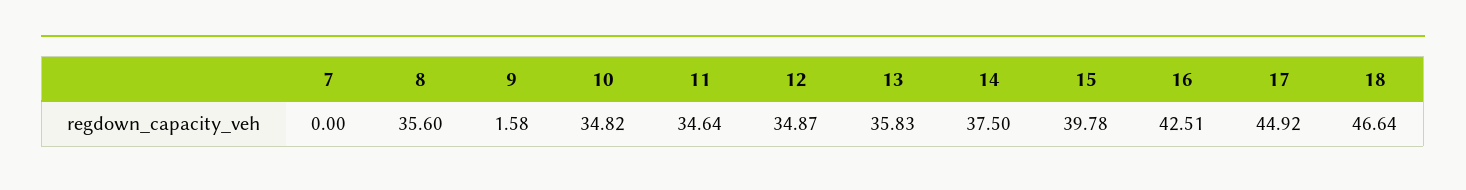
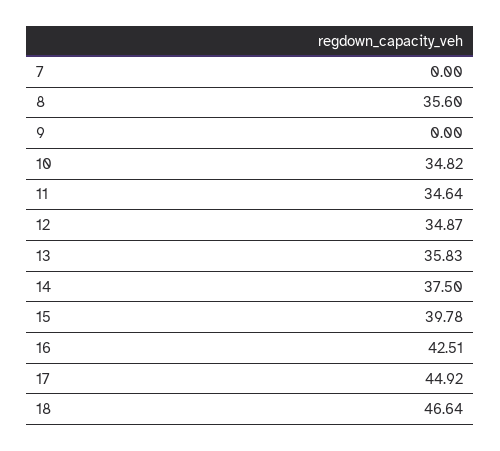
9: 1.58 -> 0

